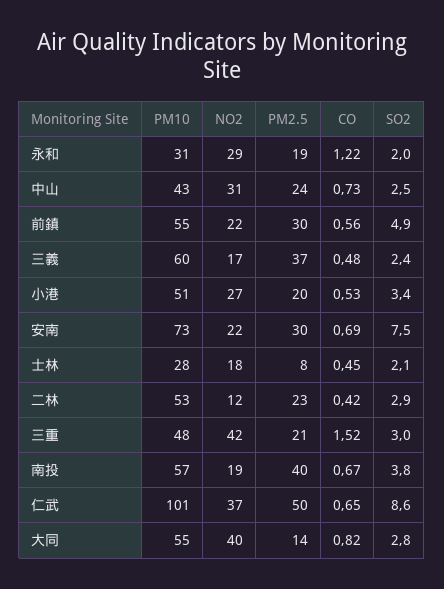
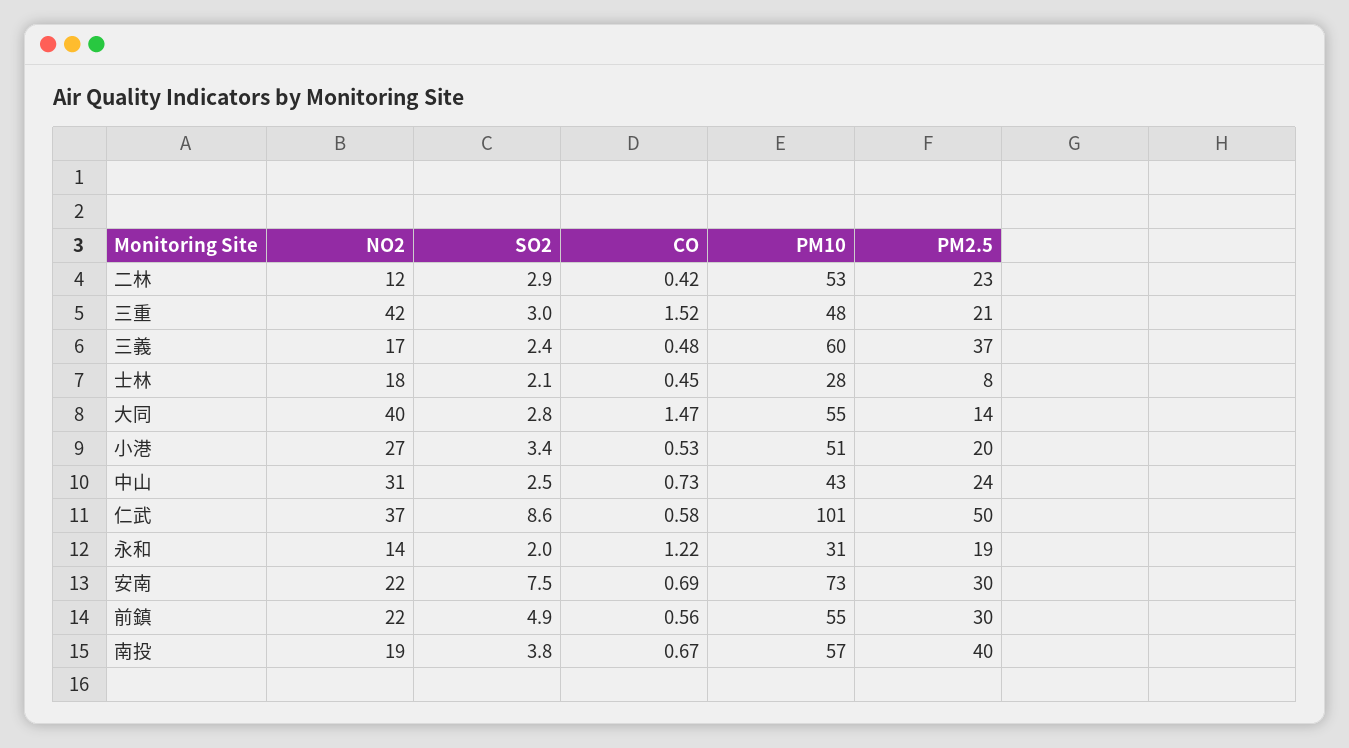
NO2, 永和: 29 -> 14
CO, 仁武: 0.65 -> 0.58
CO, 大同: 0.82 -> 1.47

